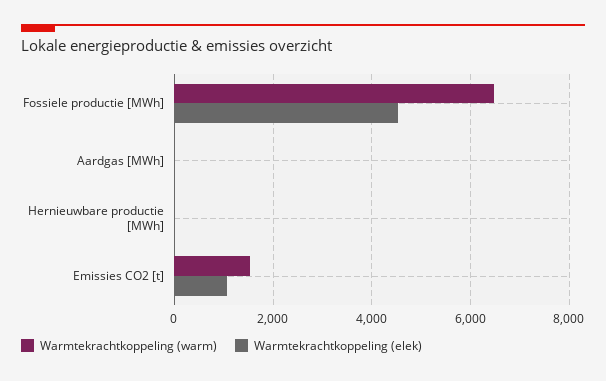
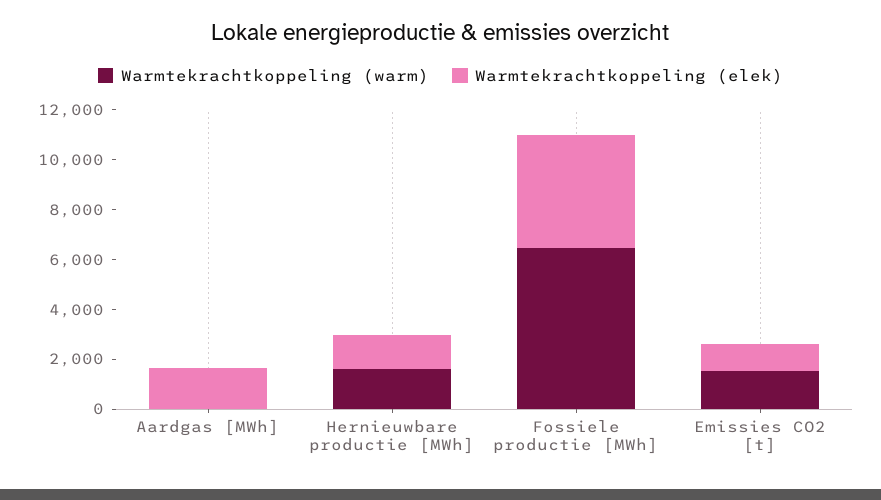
Warmtekrachtkoppeling (elek), Aardgas [MWh]: 0 -> 1500
Warmtekrachtkoppeling (warm), Hernieuwbare productie [MWh]: 0 -> 1500
Warmtekrachtkoppeling (elek), Hernieuwbare productie [MWh]: 0 -> 1500

